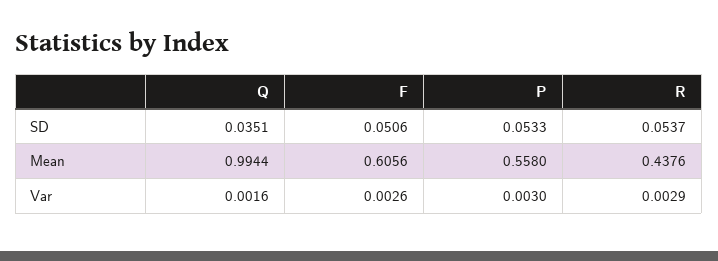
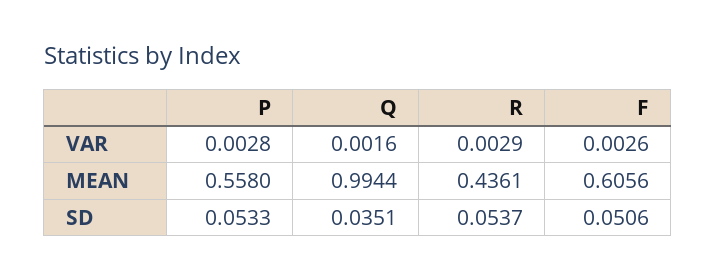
R, Mean: 0.4376 -> 0.4361
P, Var: 0.003 -> 0.0028

